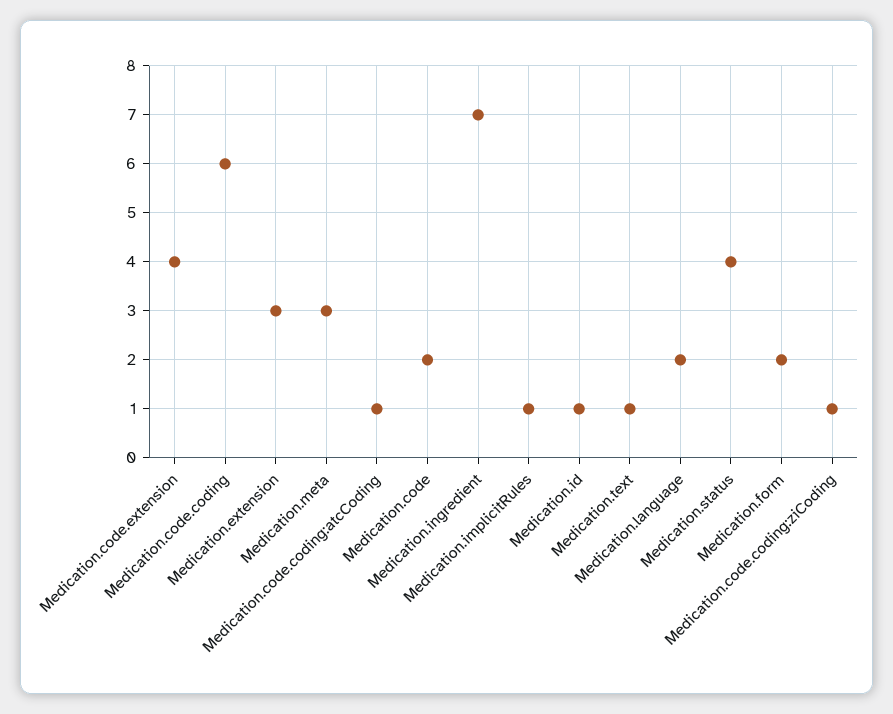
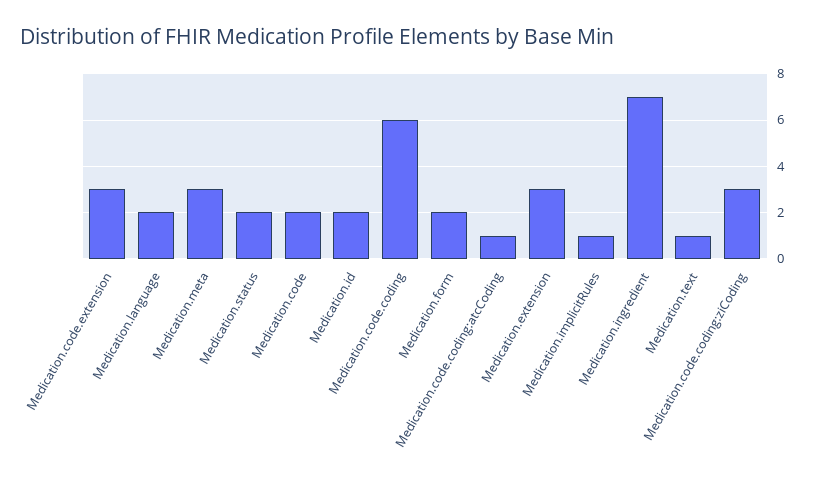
Medication.code.extension: 4 -> 3
Medication.id: 1 -> 2
Medication.status: 4 -> 2
Medication.code.coding:ziCoding: 1 -> 3

